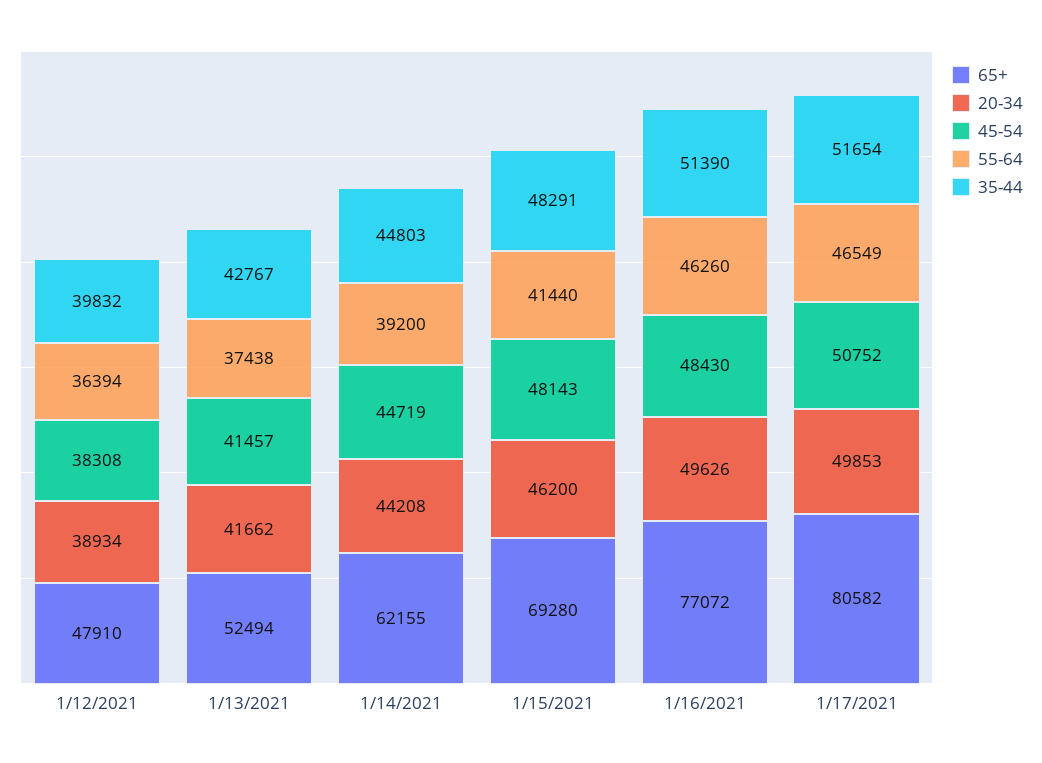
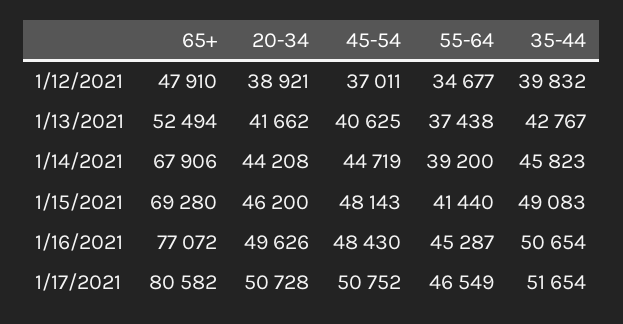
20-34, 1/12/2021: 38934 -> 38921
45-54, 1/12/2021: 38308 -> 37011
55-64, 1/12/2021: 36394 -> 34677
45-54, 1/13/2021: 41457 -> 40625
65+, 1/14/2021: 62155 -> 67906
35-44, 1/14/2021: 44803 -> 45823
35-44, 1/15/2021: 48291 -> 49083
55-64, 1/16/2021: 46260 -> 45287
35-44, 1/16/2021: 51390 -> 50654
20-34, 1/17/2021: 49853 -> 50728

